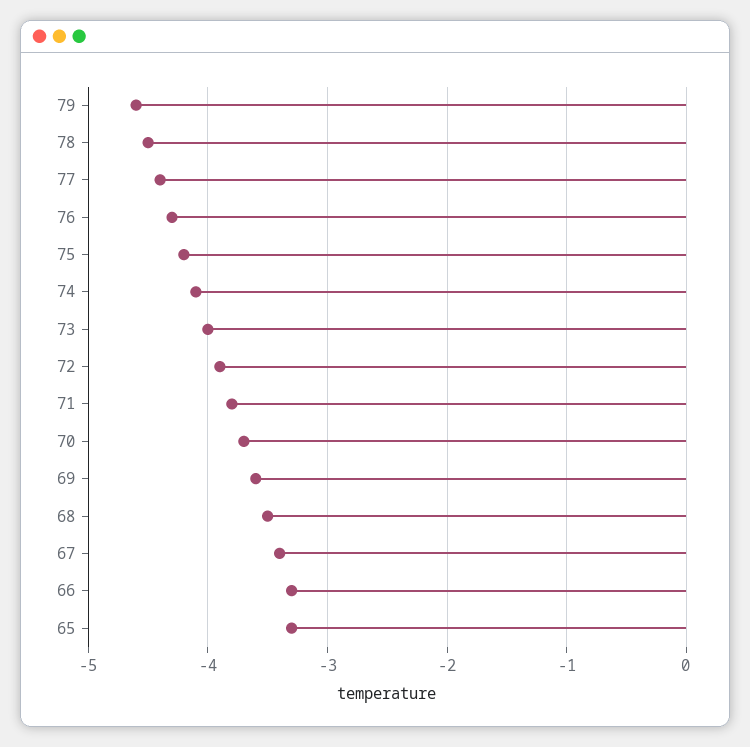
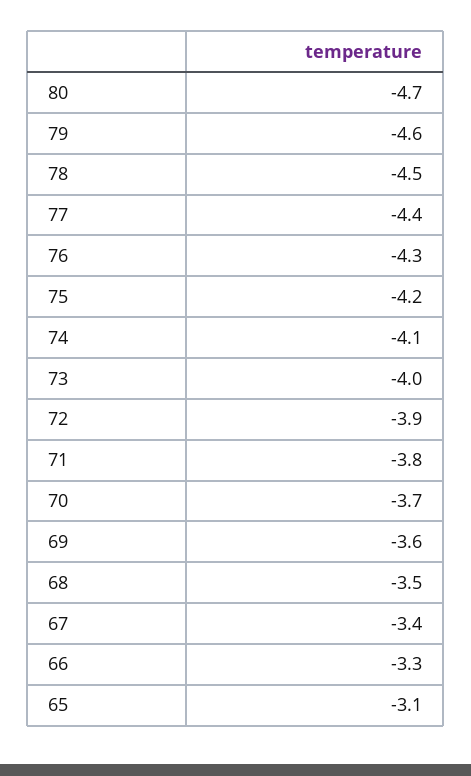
65: -3.3 -> -3.1
80: none -> -4.7

